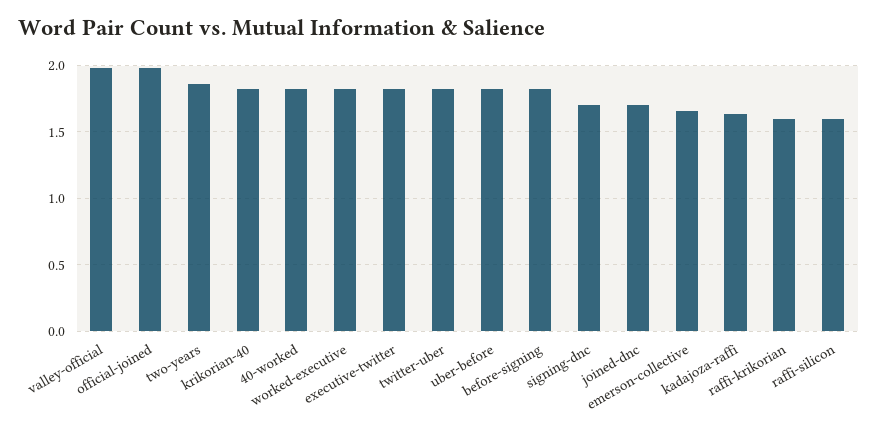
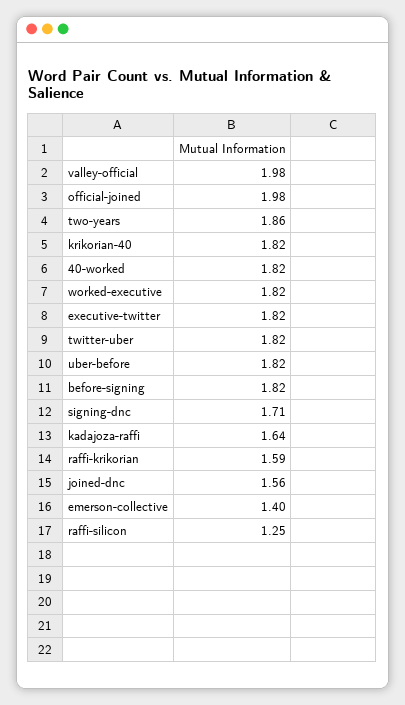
joined-dnc: 1.7 -> 1.56
emerson-collective: 1.65 -> 1.4
raffi-silicon: 1.6 -> 1.25

